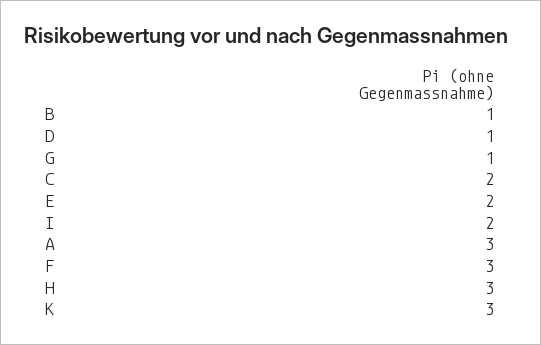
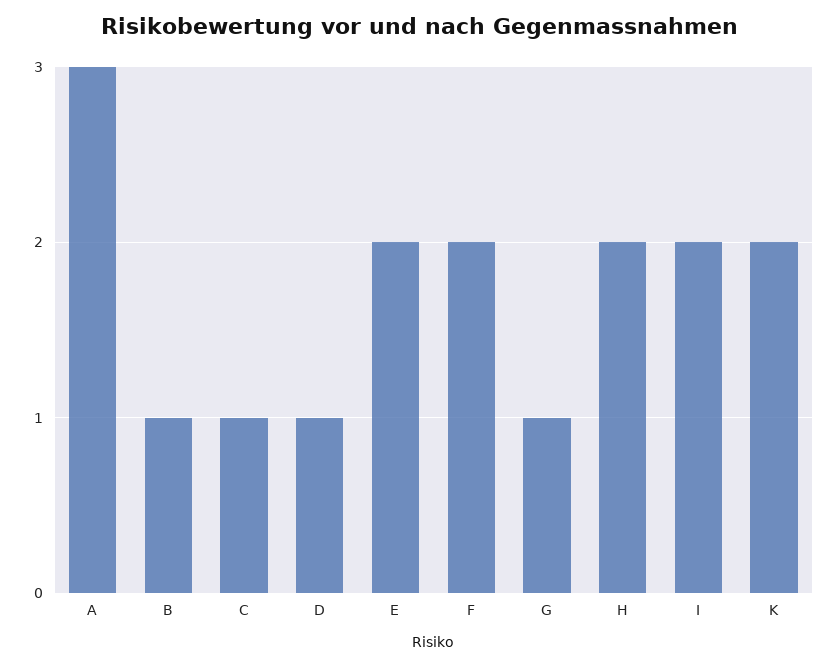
C: 2 -> 1
F: 3 -> 2
H: 3 -> 2
K: 3 -> 2

